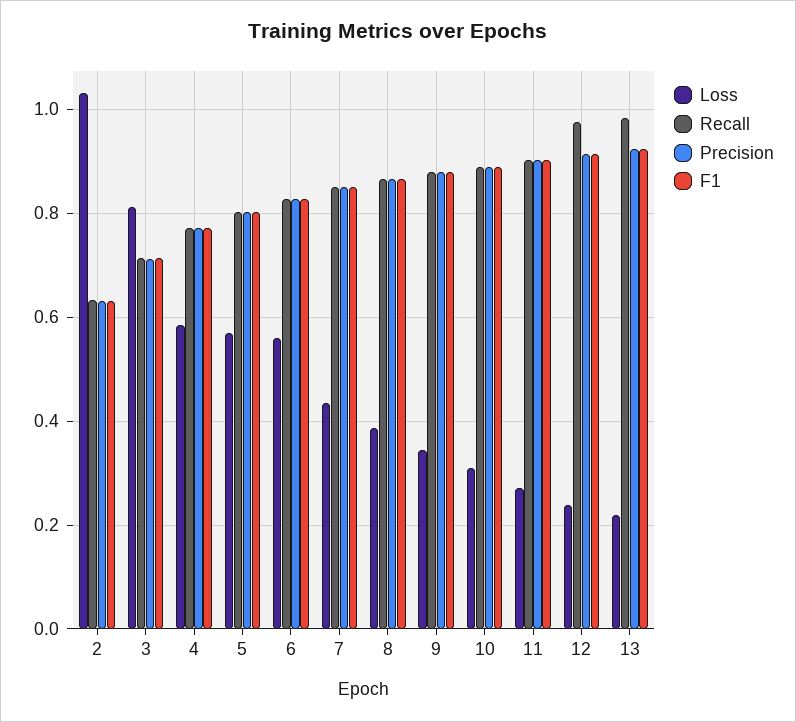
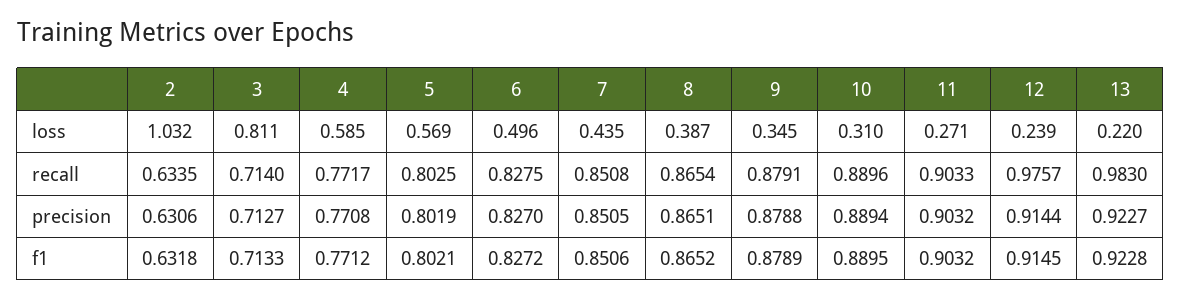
Loss, 6: 0.56 -> 0.496

